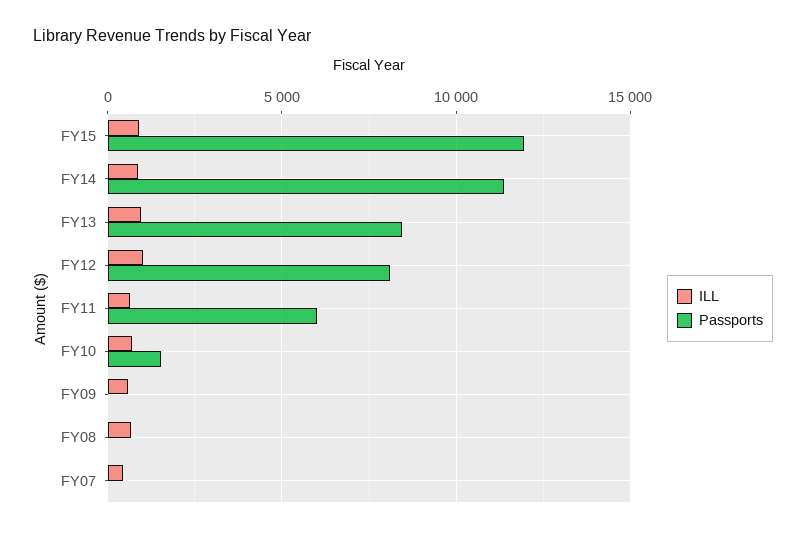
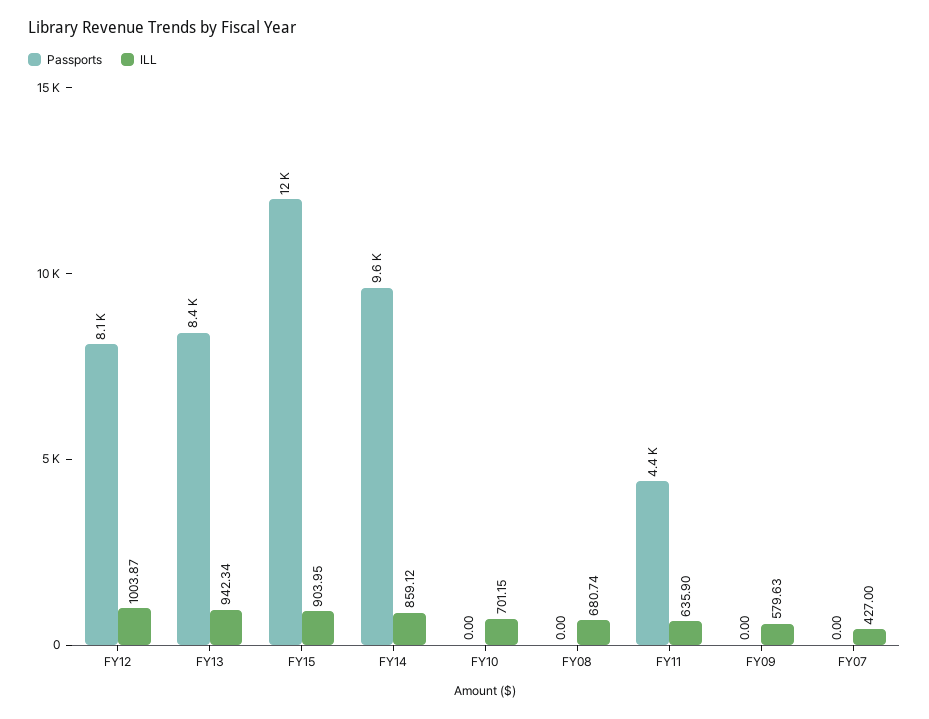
Passports, FY14: 11500 -> 9600
Passports, FY11: 6000 -> 4400
Passports, FY10: 1500 -> 0

